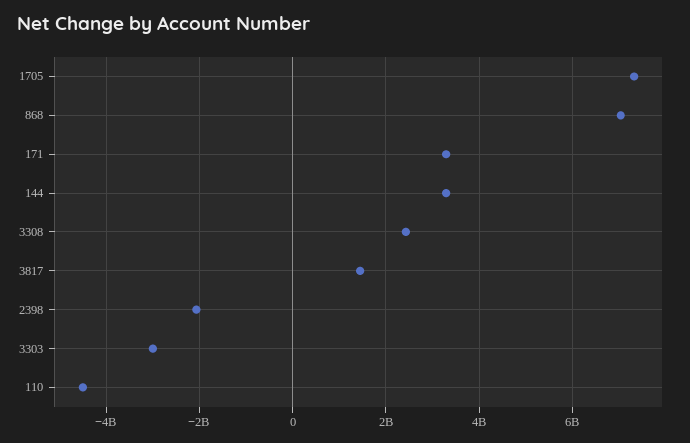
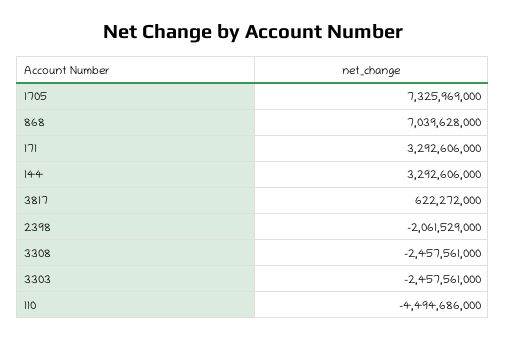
3308: 2400000000 -> -2457561000
3817: 1400000000 -> 622272000
3303: -3000000000 -> -2457561000

